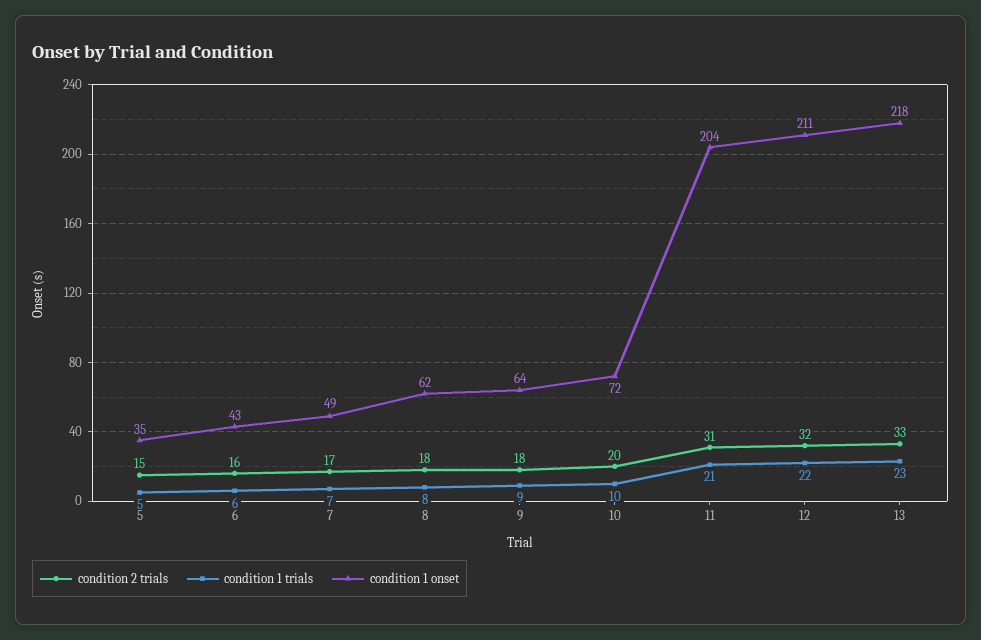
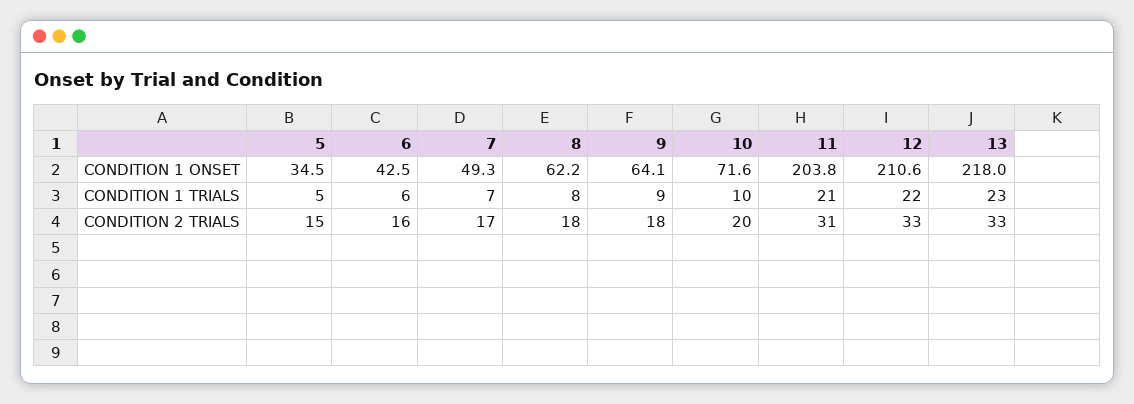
condition 2 trials, 12: 32 -> 33

